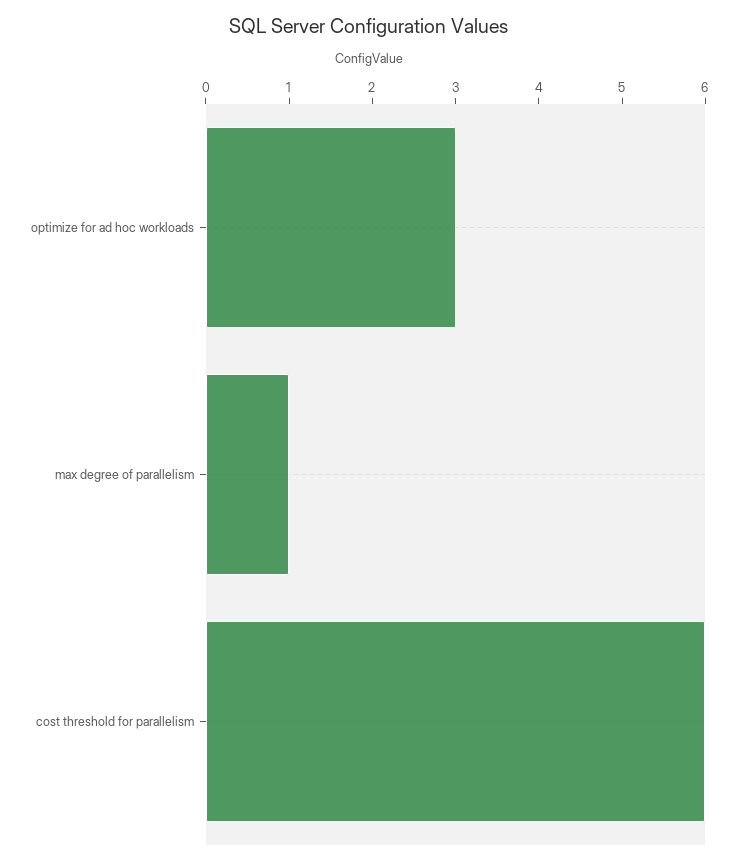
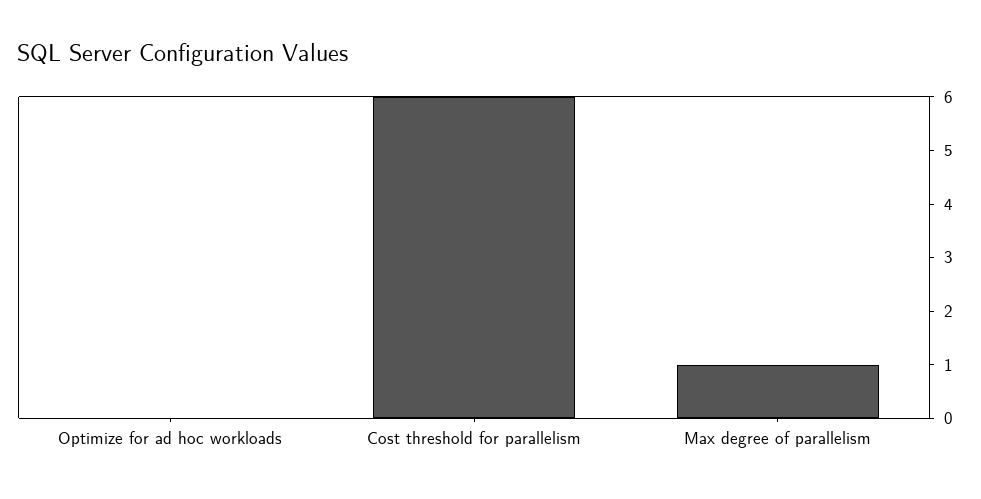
optimize for ad hoc workloads: 3 -> 0

